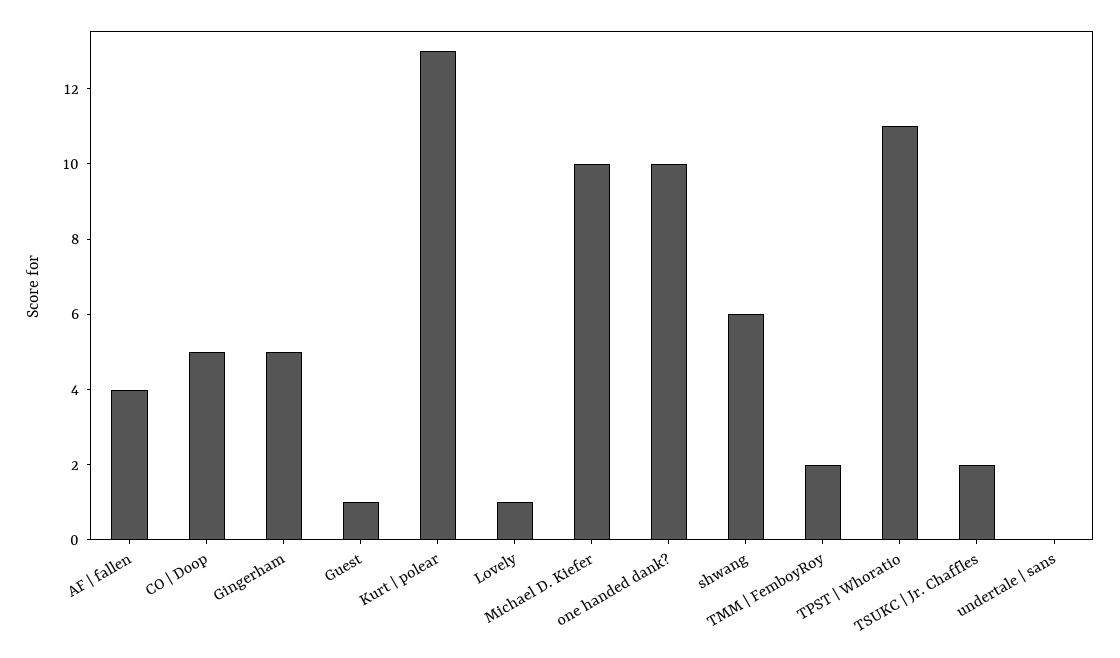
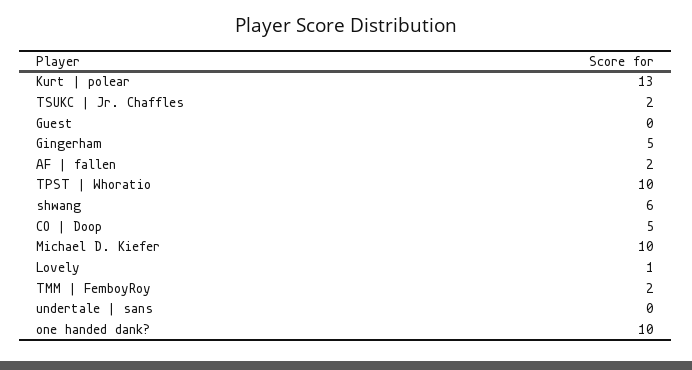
AF | fallen: 4 -> 2
Guest: 1 -> 0
TPST | Whoratio: 11 -> 10

